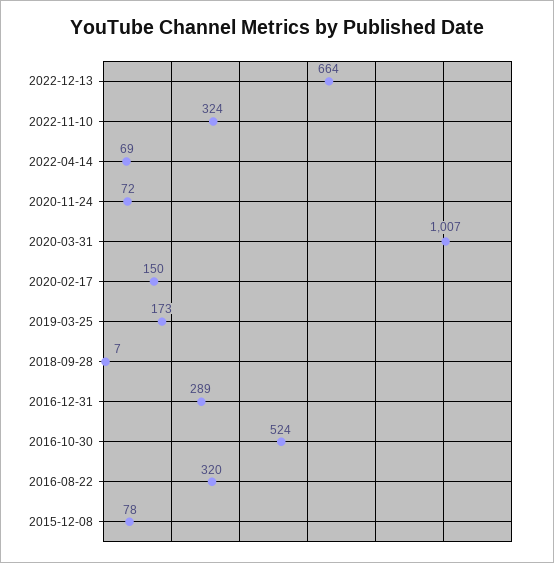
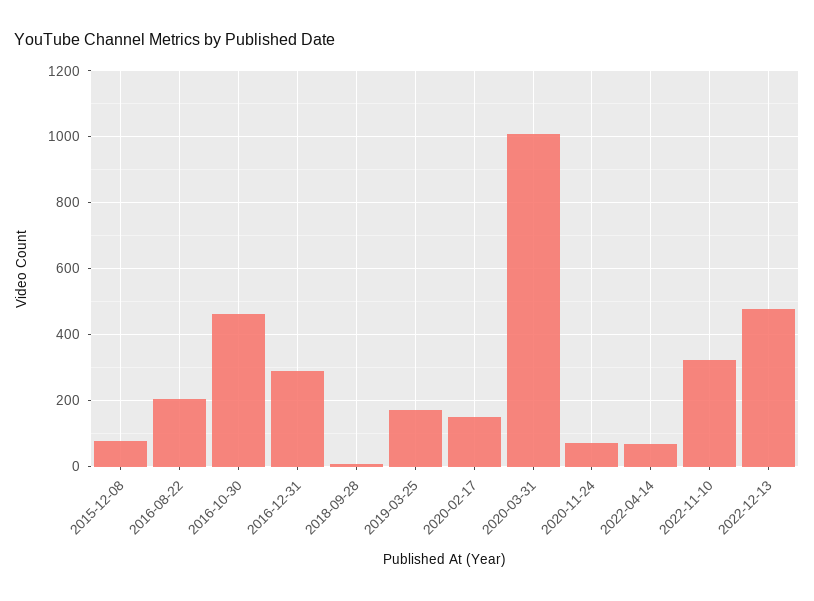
2022-12-13: 664 -> 480
2016-10-30: 524 -> 460
2016-08-22: 320 -> 200

